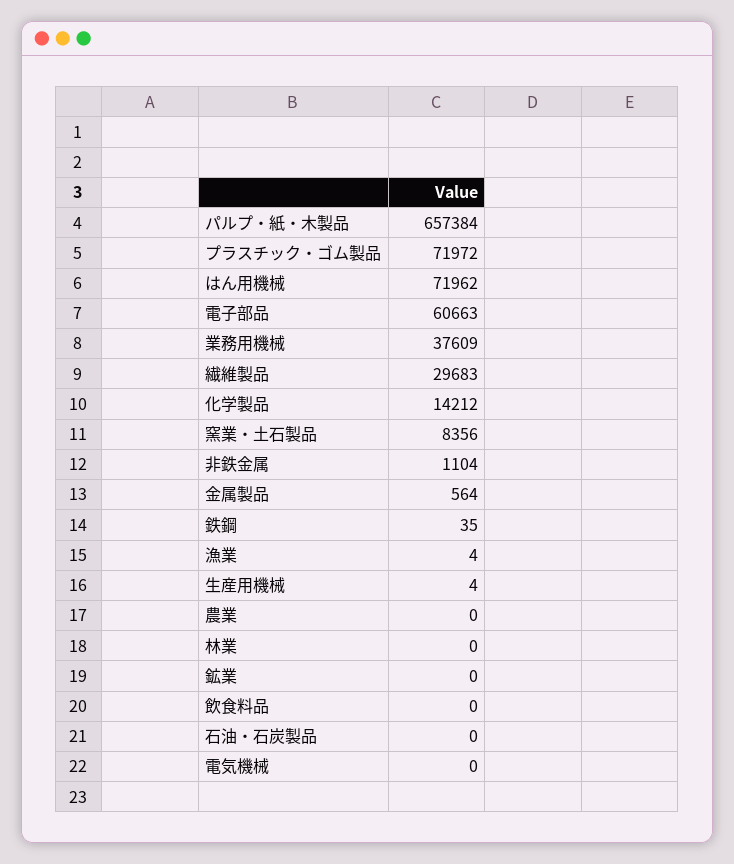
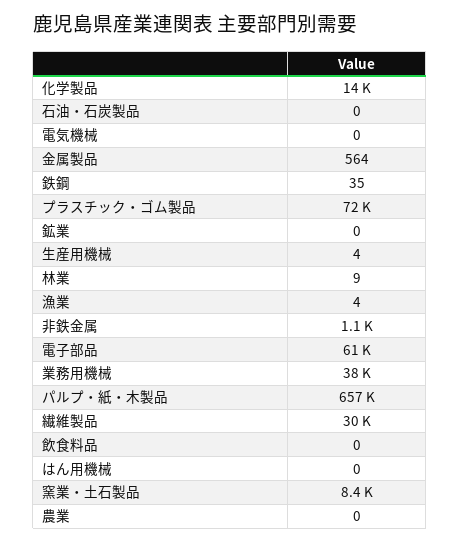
はん用機械: 71962 -> 0
林業: 0 -> 9

